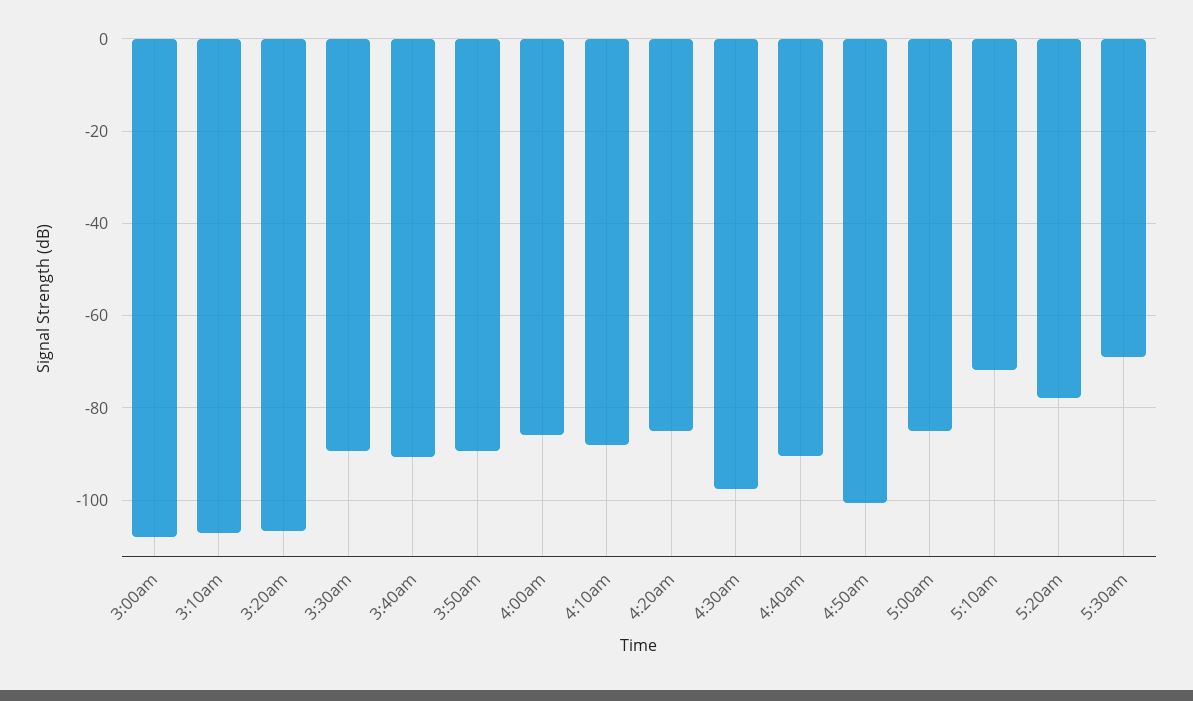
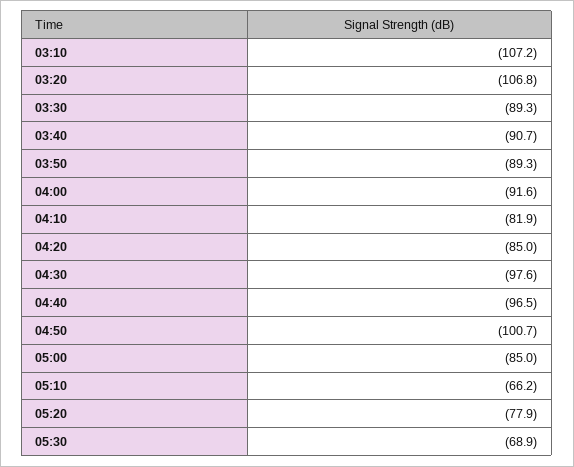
3:00am: -108 -> none
4:00am: -86 -> -91.6
4:10am: -88 -> -81.9
4:40am: -90 -> -96.5
5:10am: -72 -> -66.2

